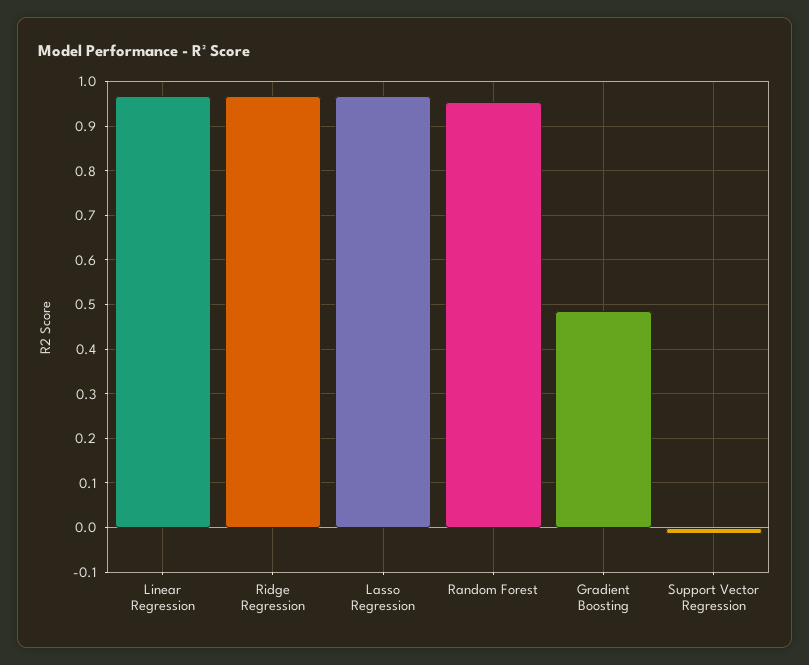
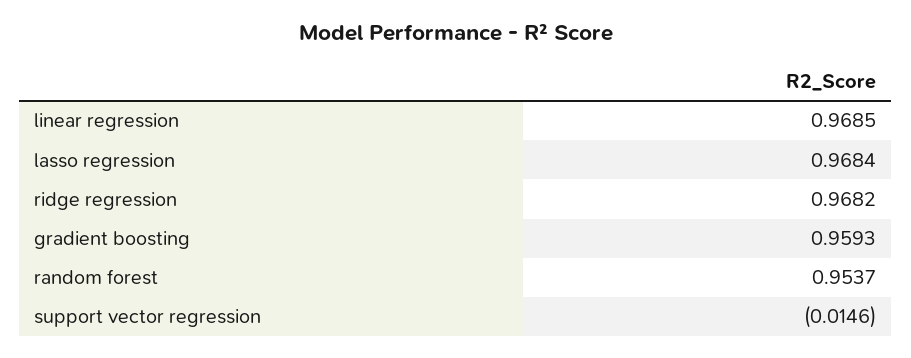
Gradient Boosting: 0.48 -> 0.9593

